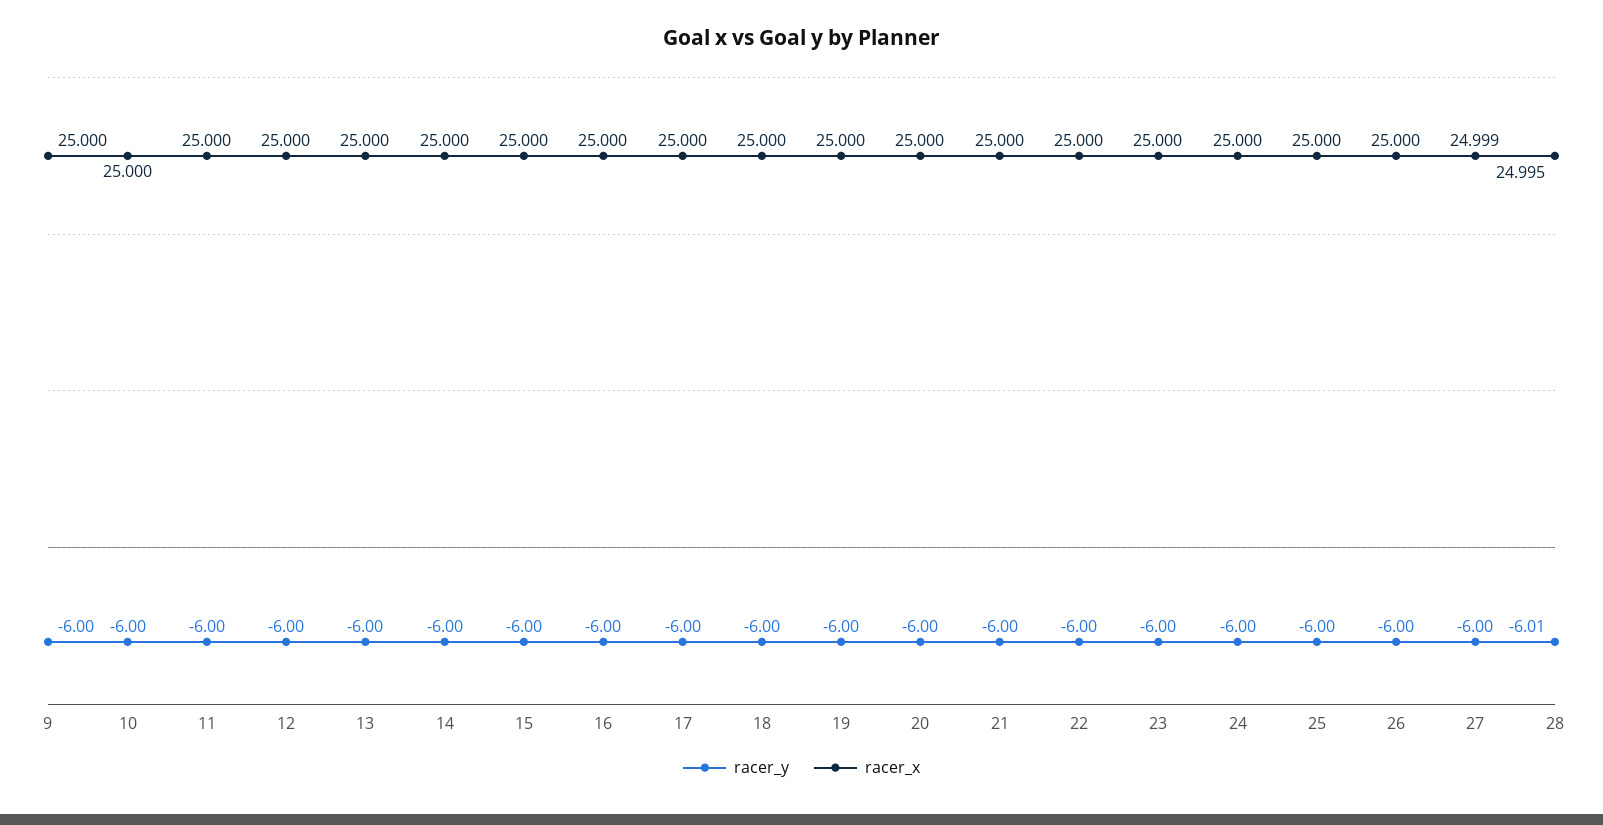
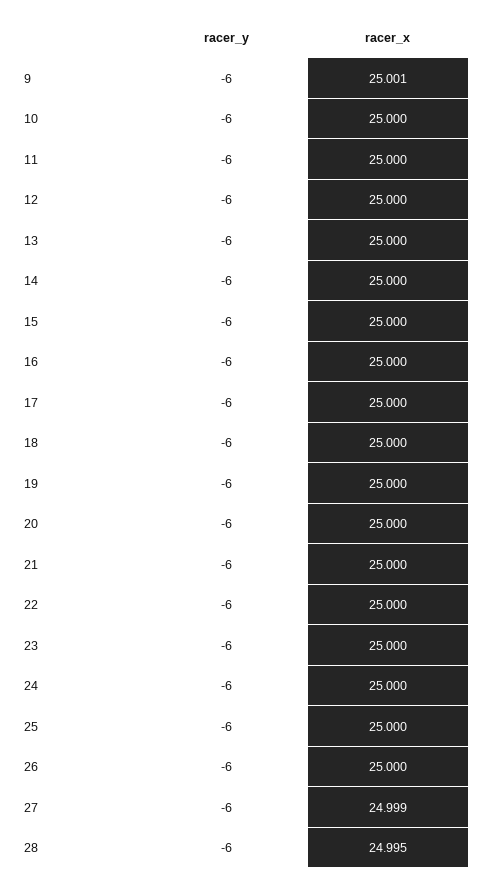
racer_x, 9: 25 -> 25.001
racer_y, 28: -6.01 -> -6

